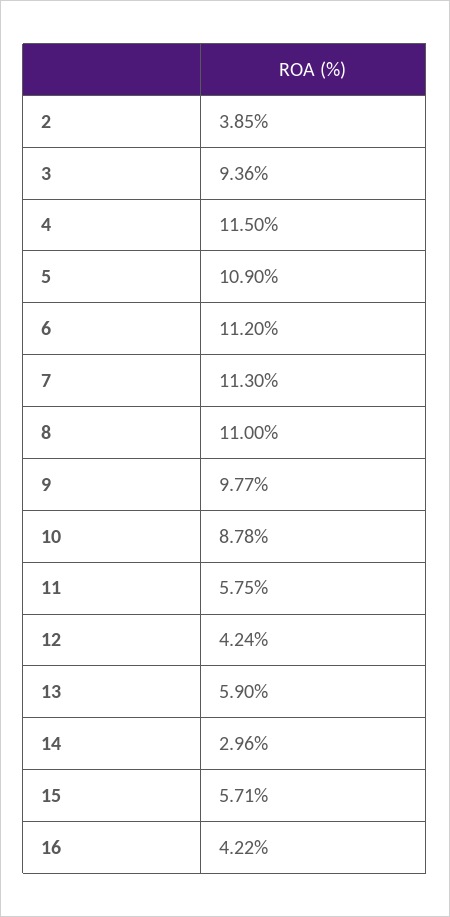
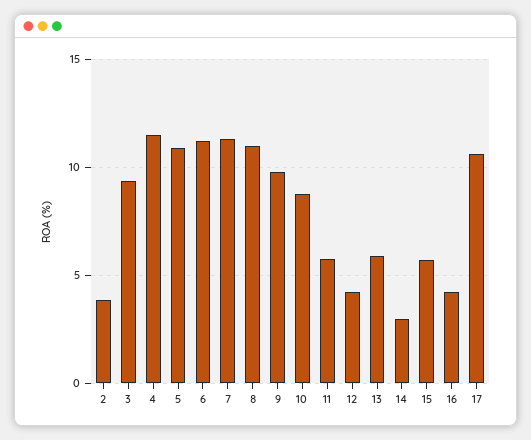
17: none -> 10.5

